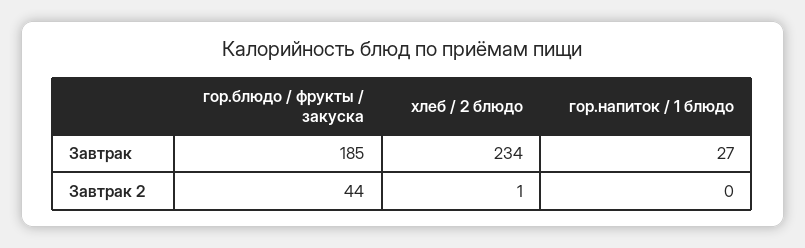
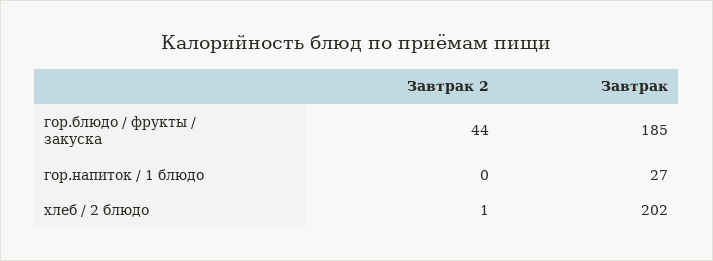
хлеб / 2 блюдо, Завтрак: 234 -> 202

